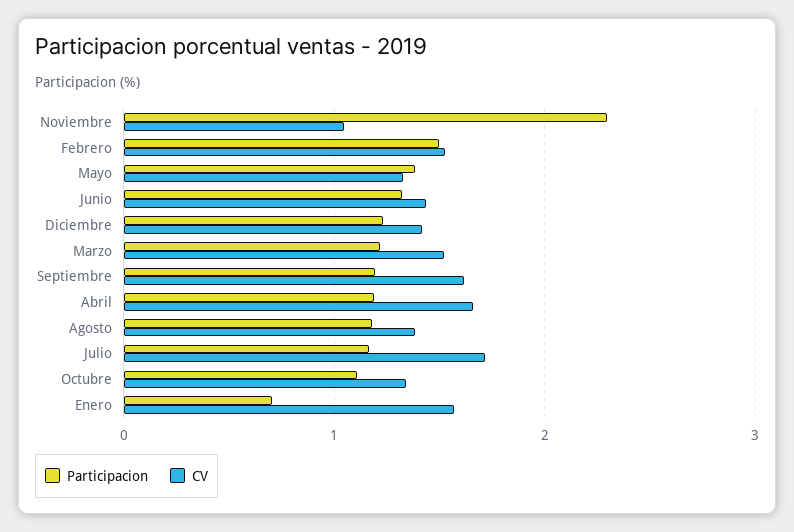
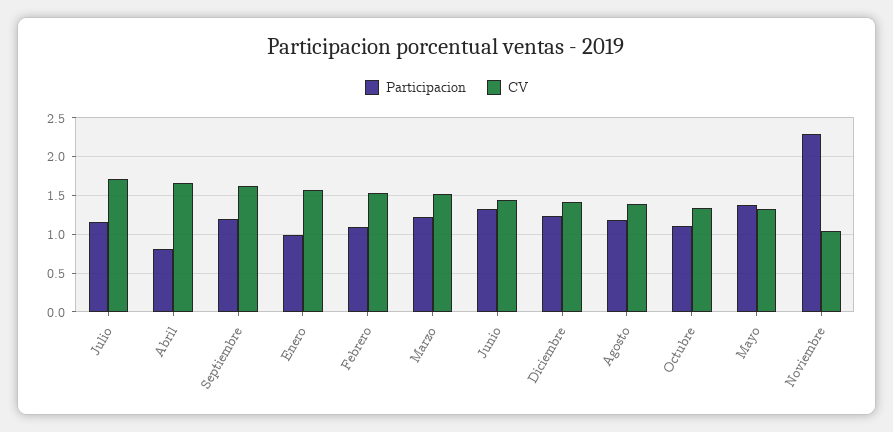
Participacion, Febrero: 1.5 -> 1.1
Participacion, Abril: 1.2 -> 0.8
Participacion, Enero: 0.7 -> 1

